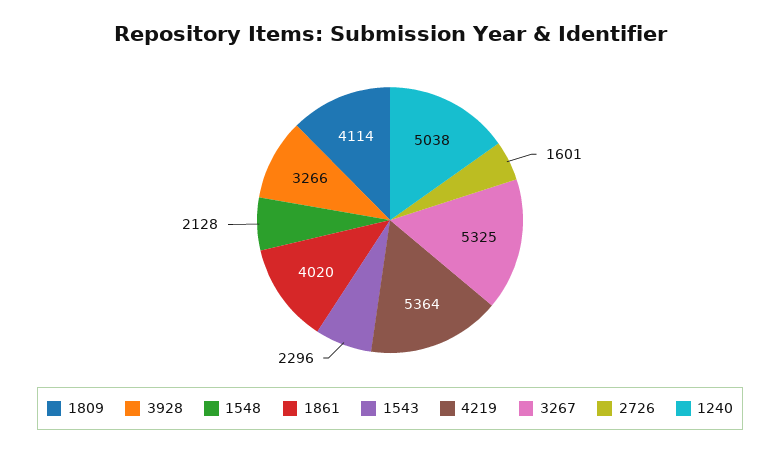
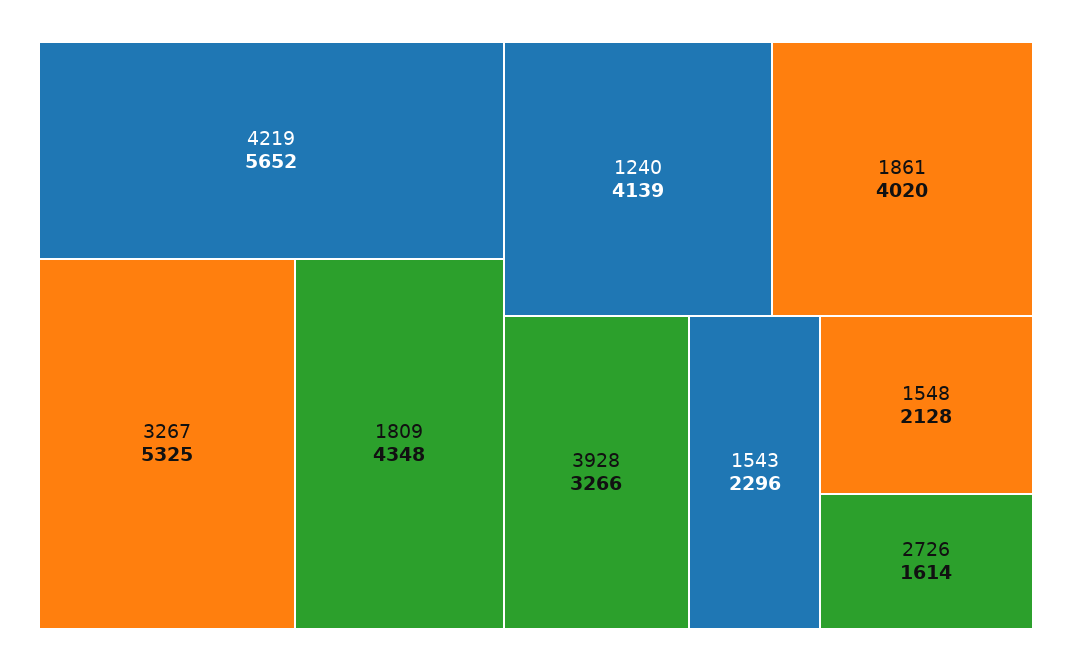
1809: 4114 -> 4348
4219: 5364 -> 5652
2726: 1601 -> 1614
1240: 5038 -> 4139

